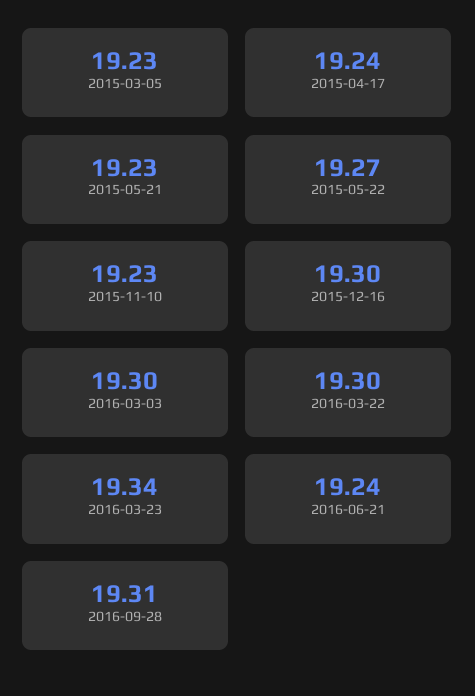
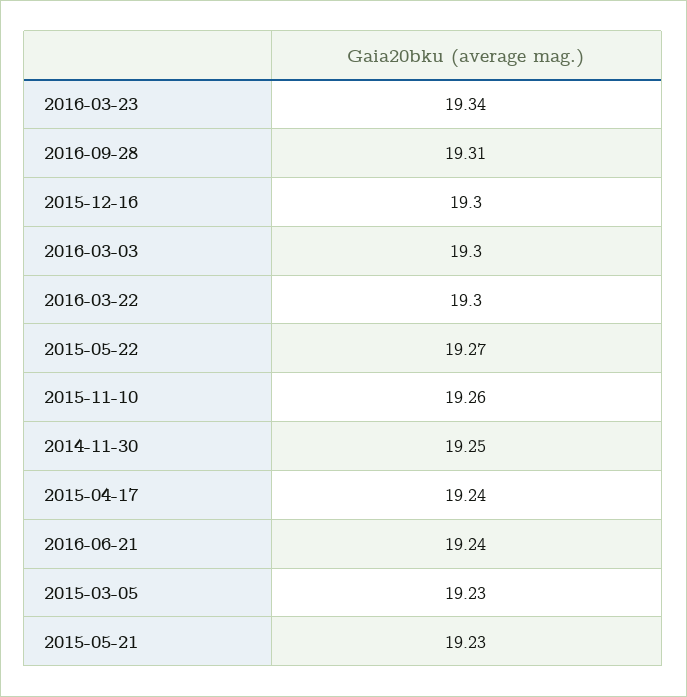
2015-11-10: 19.23 -> 19.26
2014-11-30: none -> 19.25

